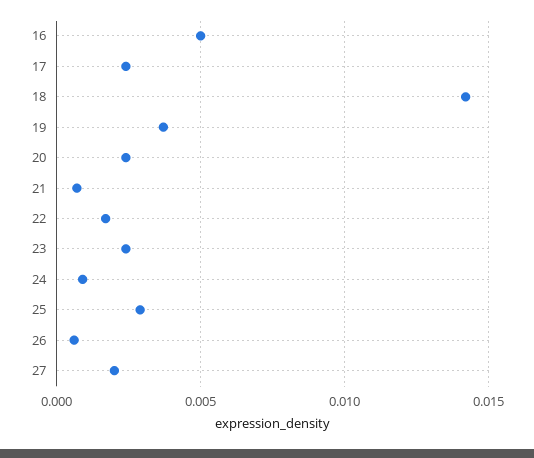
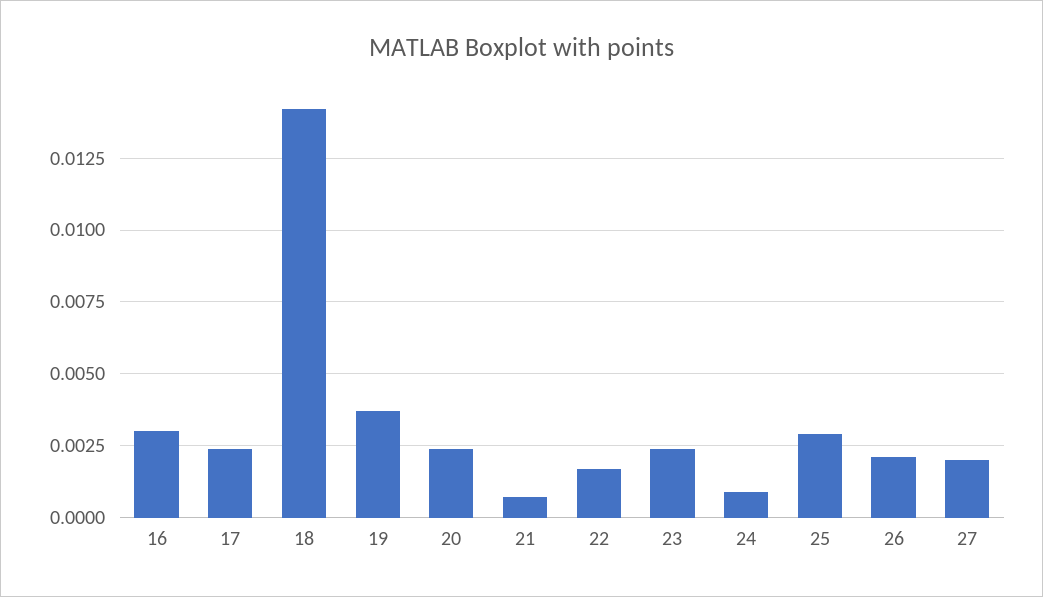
16: 0.005 -> 0.003
26: 0.0005 -> 0.002

